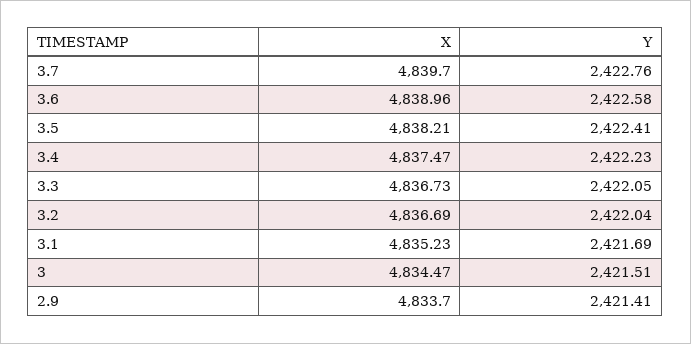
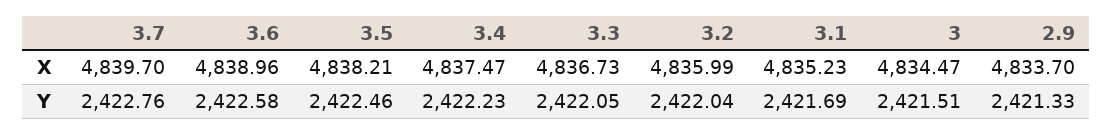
Y, 3.5: 2422.41 -> 2422.46
X, 3.2: 4836.69 -> 4835.99
Y, 2.9: 2421.41 -> 2421.33

